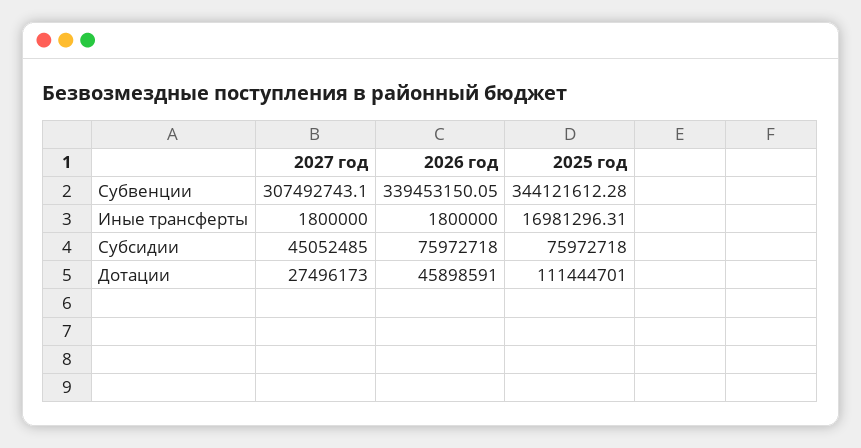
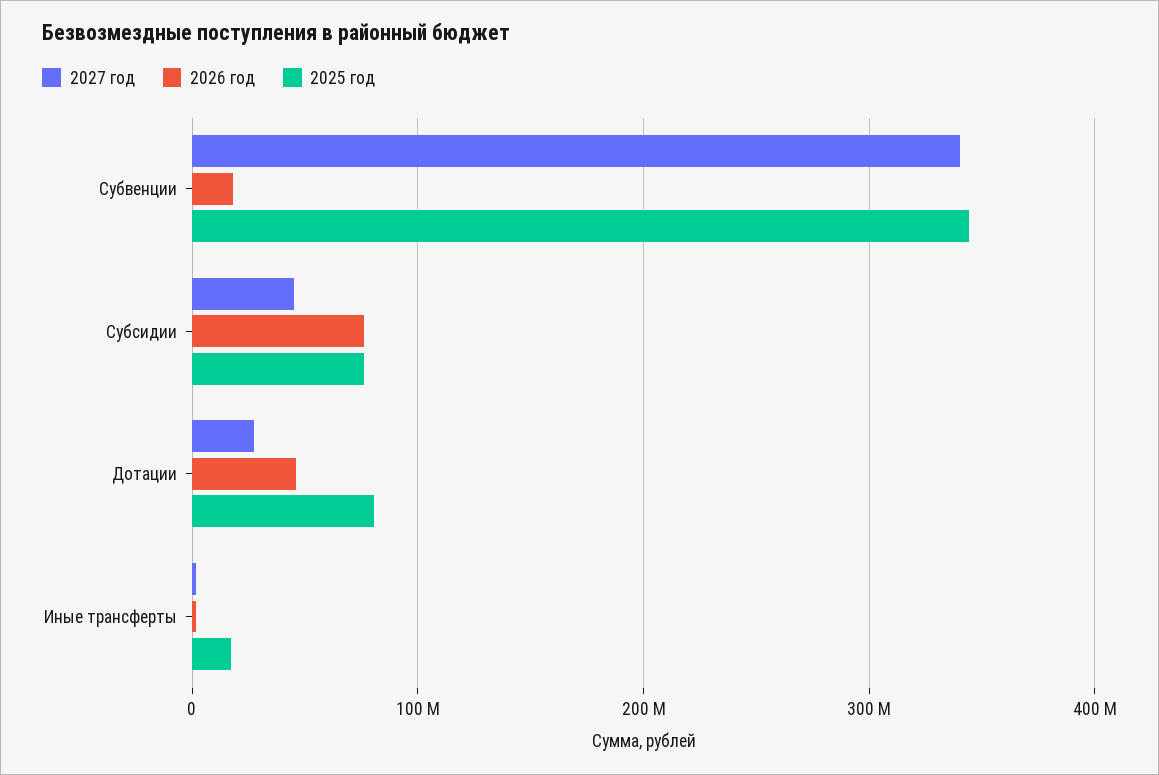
2027 год, Субвенции: 307492743.1 -> 340000000
2026 год, Субвенции: 339453150.05 -> 20000000
2025 год, Дотации: 111444701 -> 80000000

